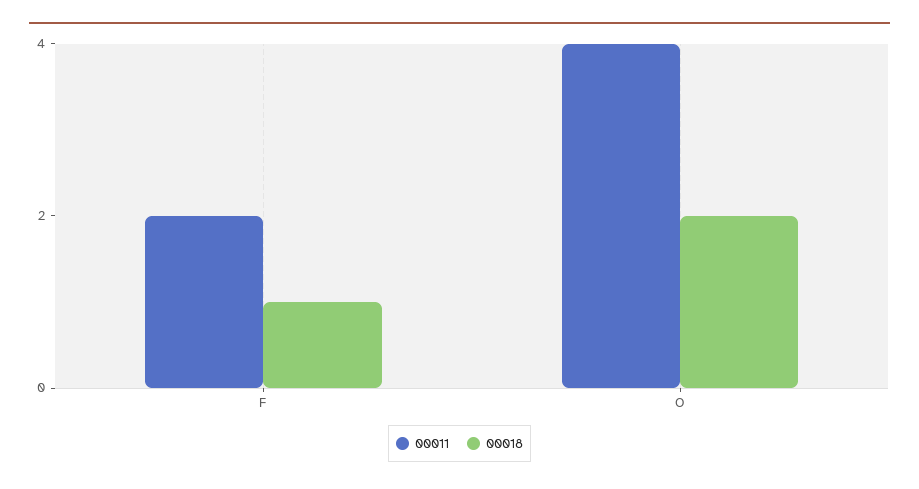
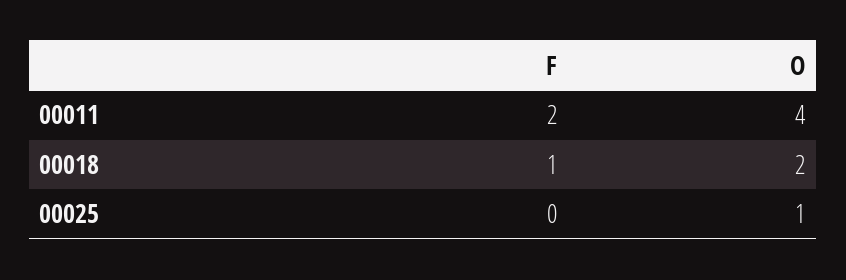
00025, F: none -> 0
00025, O: none -> 1

